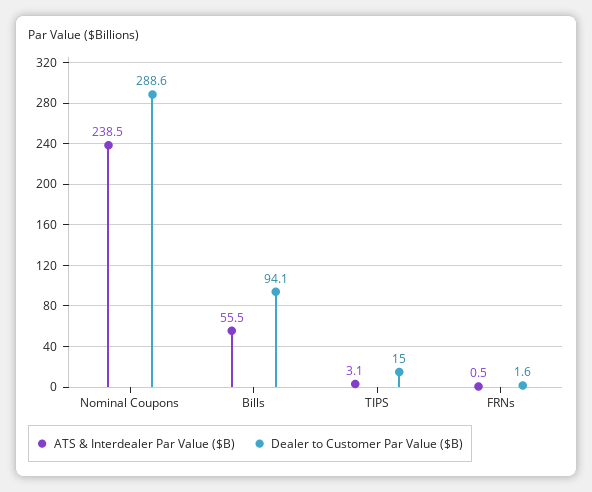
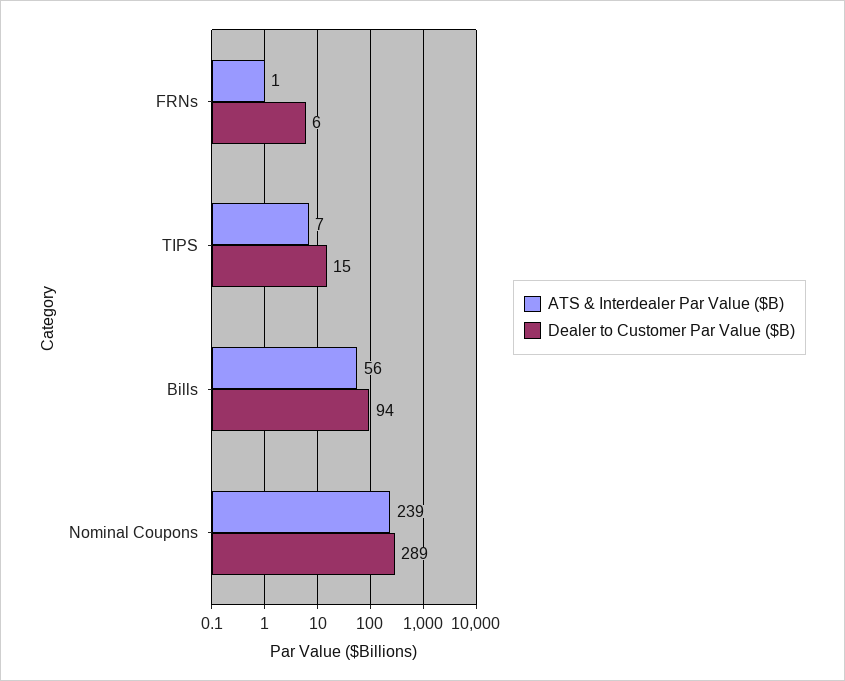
ATS & Interdealer Par Value ($B), TIPS: 3.1 -> 7
Dealer to Customer Par Value ($B), FRNs: 1.6 -> 6

